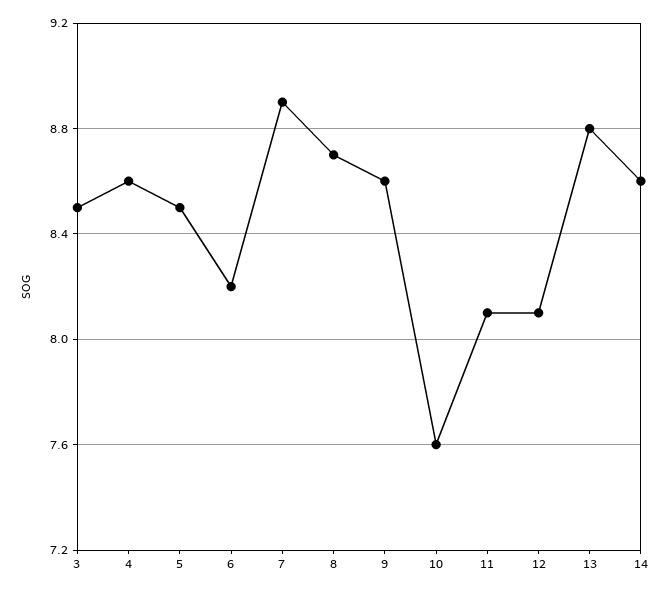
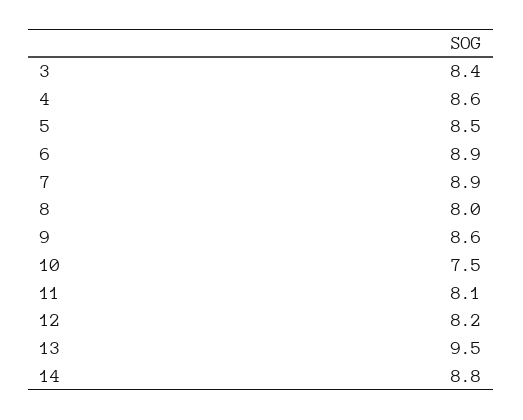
3: 8.5 -> 8.4
6: 8.2 -> 8.9
8: 8.7 -> 8
10: 7.6 -> 7.5
12: 8.1 -> 8.2
13: 8.8 -> 9.5
14: 8.6 -> 8.8

